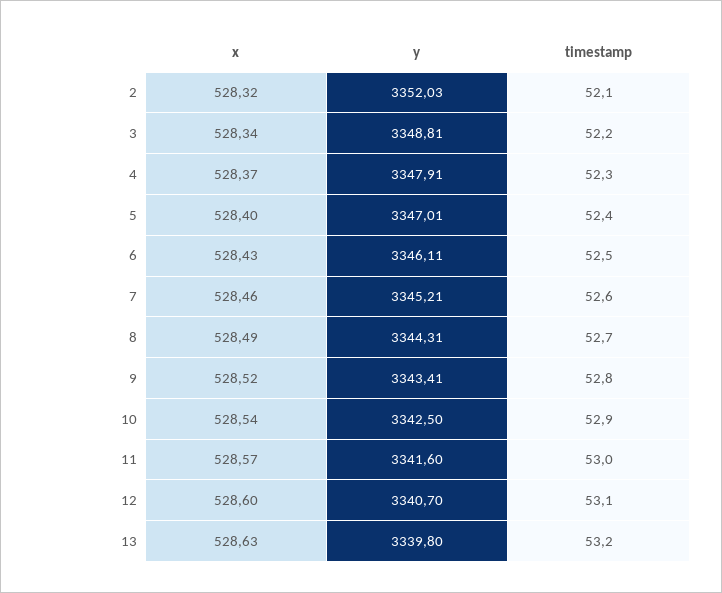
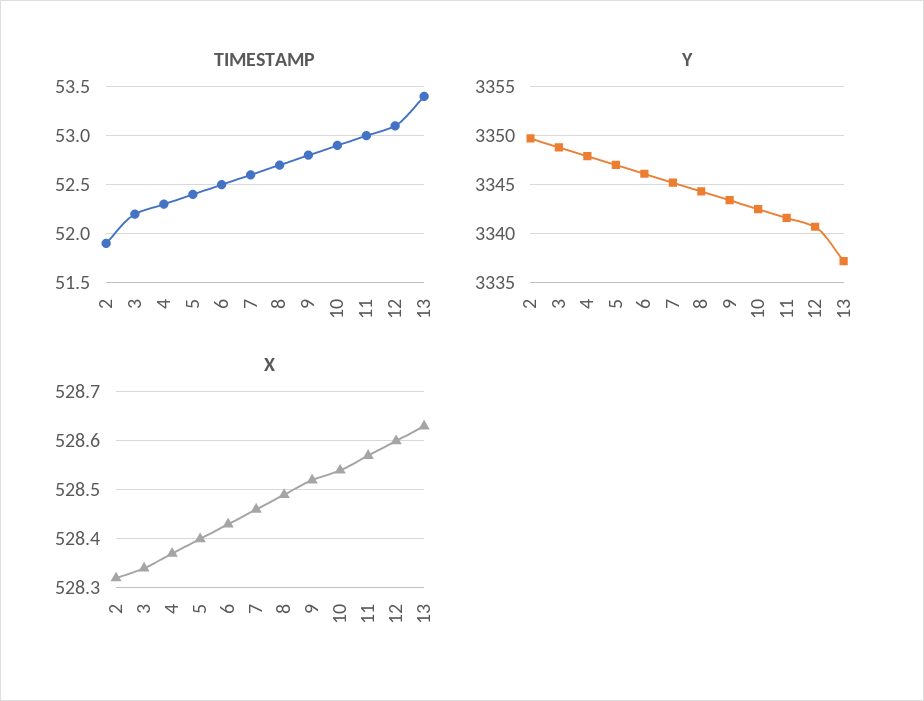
y, 2: 3352.03 -> 3350
timestamp, 2: 52.1 -> 51.9
y, 13: 3339.8 -> 3337
timestamp, 13: 53.2 -> 53.4

